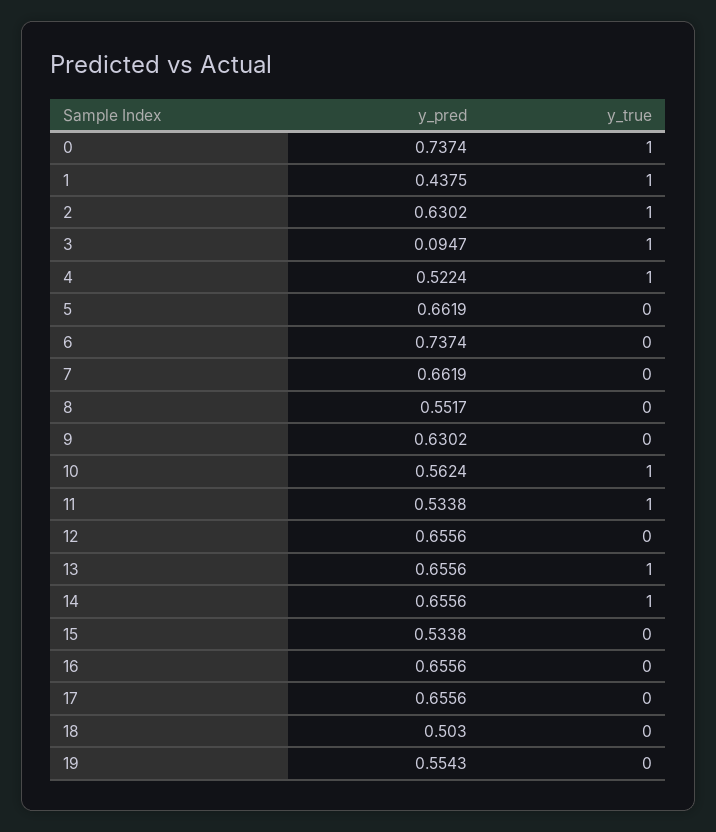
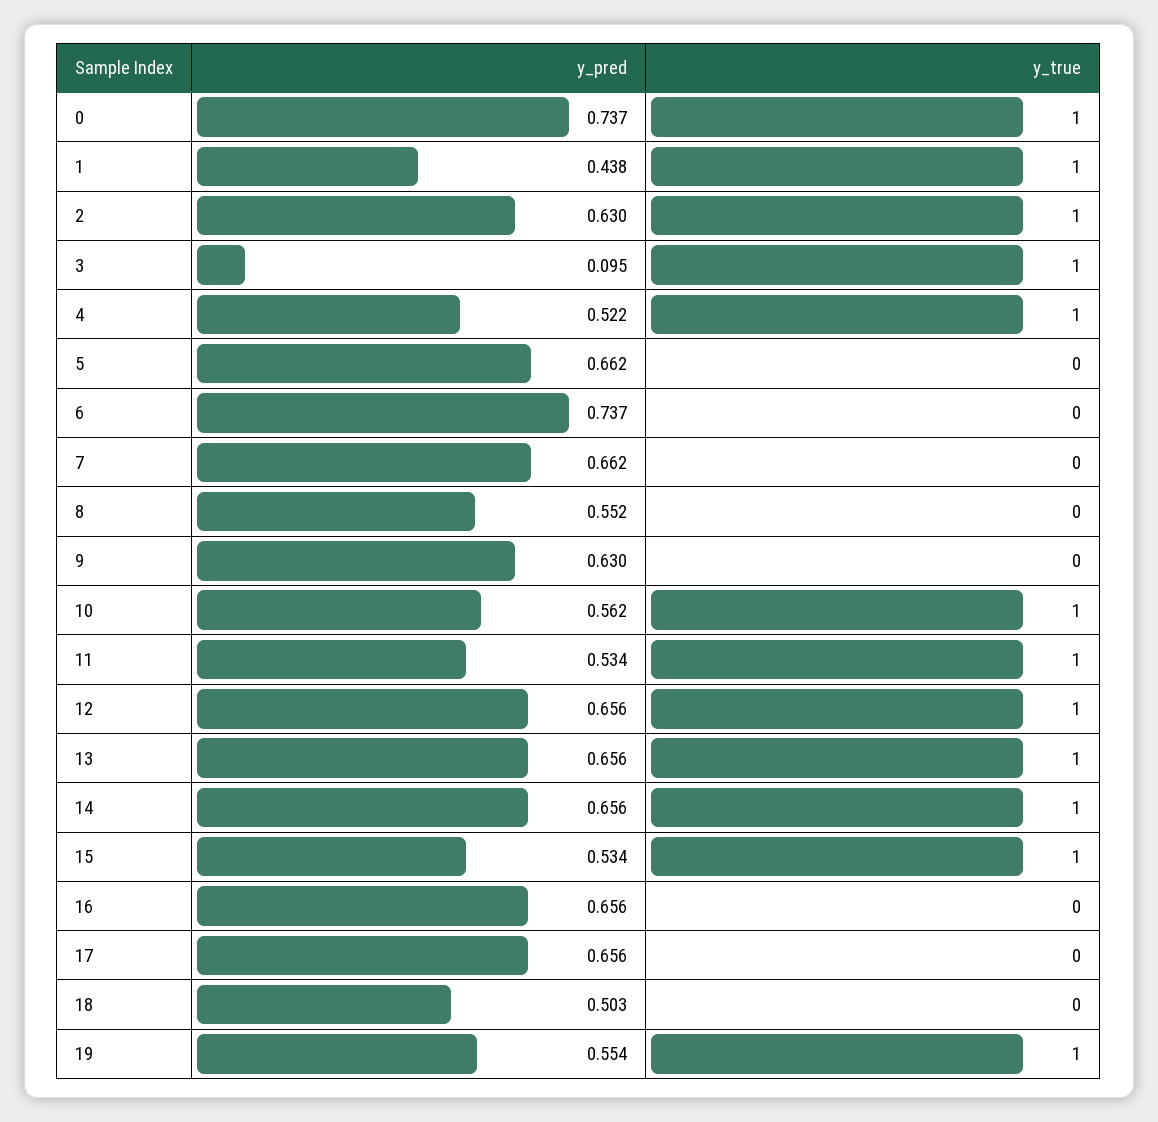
y_true, 12: 0 -> 1
y_true, 15: 0 -> 1
y_true, 19: 0 -> 1

